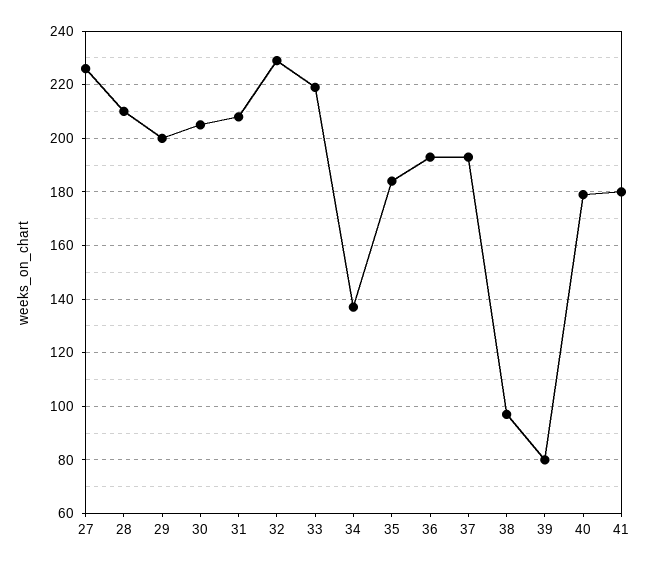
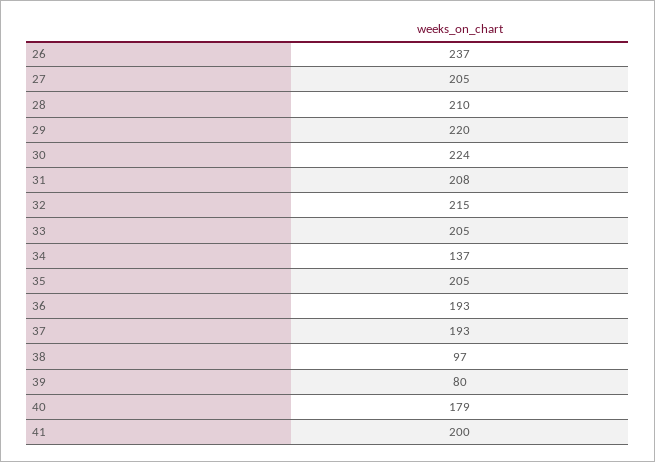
27: 225 -> 205
29: 200 -> 220
30: 205 -> 224
32: 230 -> 215
33: 220 -> 205
35: 185 -> 205
41: 180 -> 200
26: none -> 237

